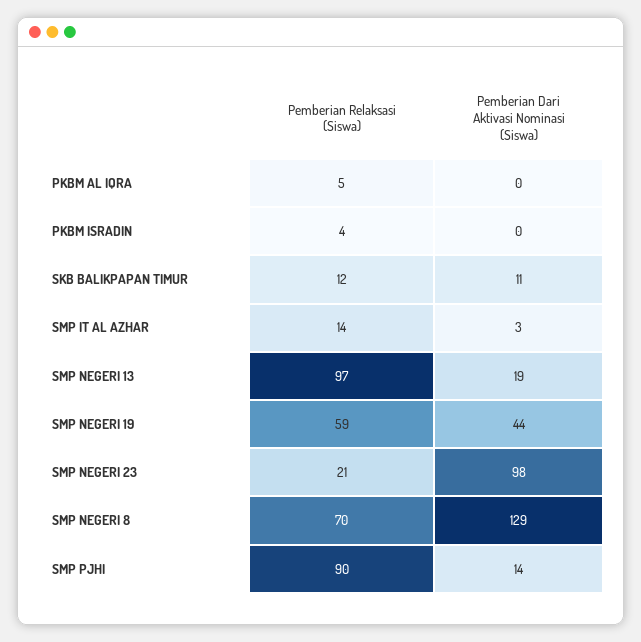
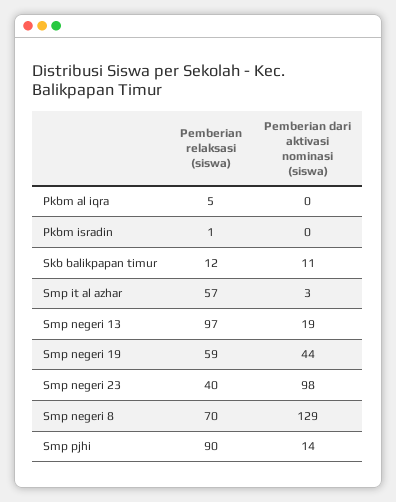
Pemberian Relaksasi (Siswa), PKBM ISRADIN: 4 -> 1
Pemberian Relaksasi (Siswa), SMP IT AL AZHAR: 14 -> 57
Pemberian Relaksasi (Siswa), SMP NEGERI 23: 21 -> 40

